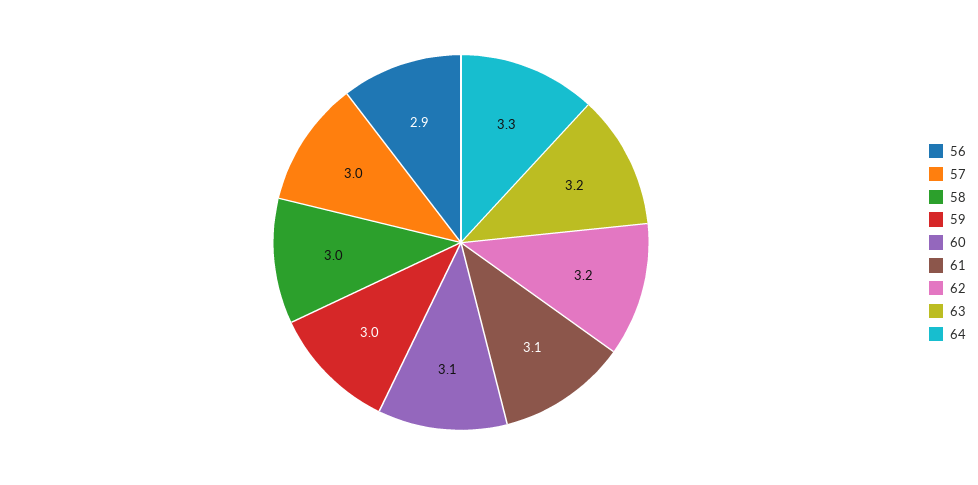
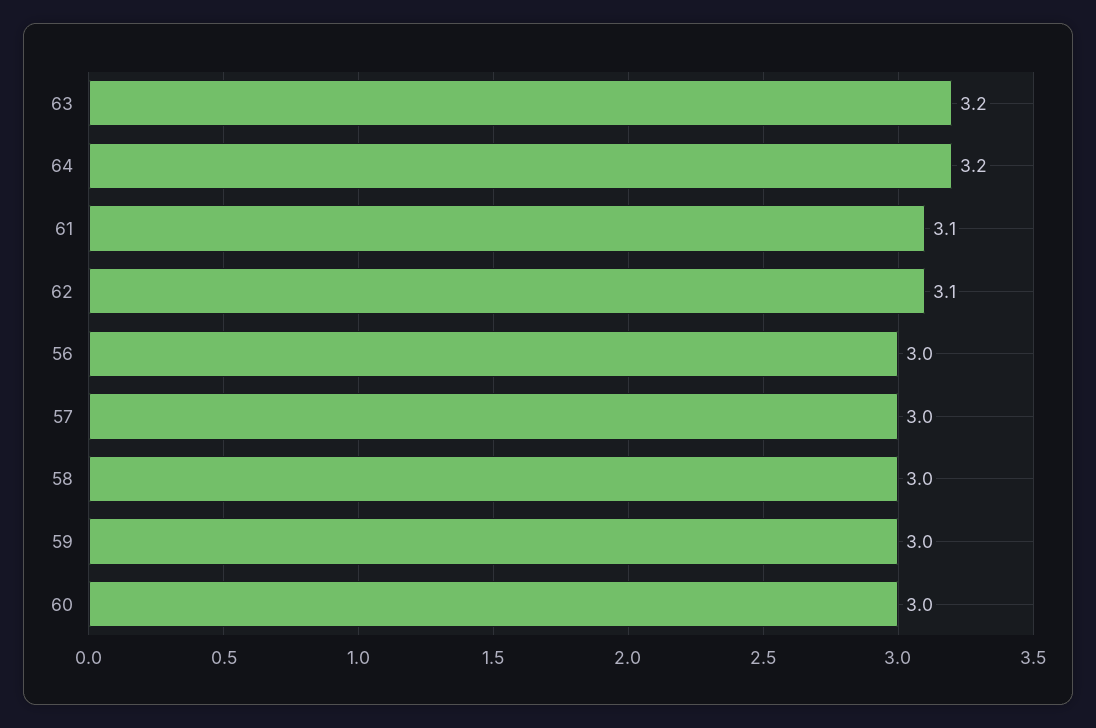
56: 2.9 -> 3
60: 3.1 -> 3
62: 3.2 -> 3.1
64: 3.3 -> 3.2

